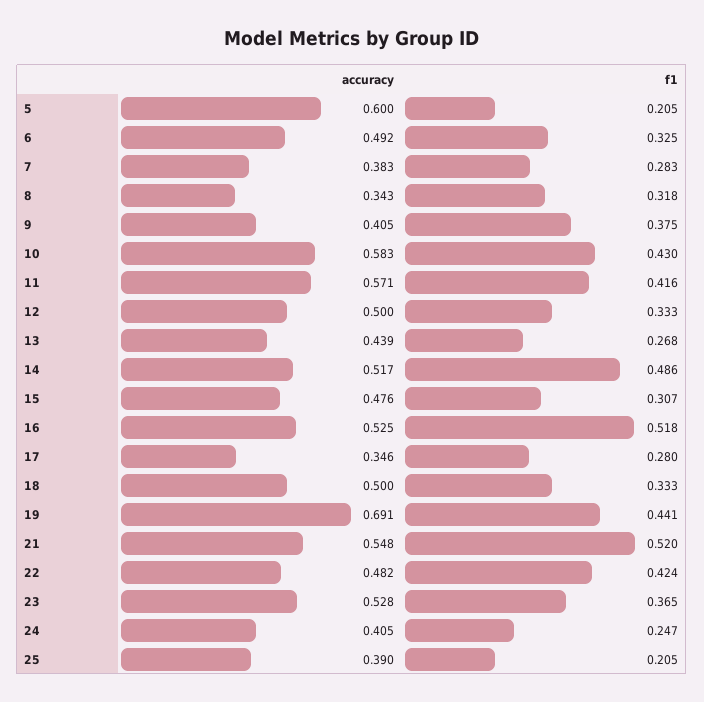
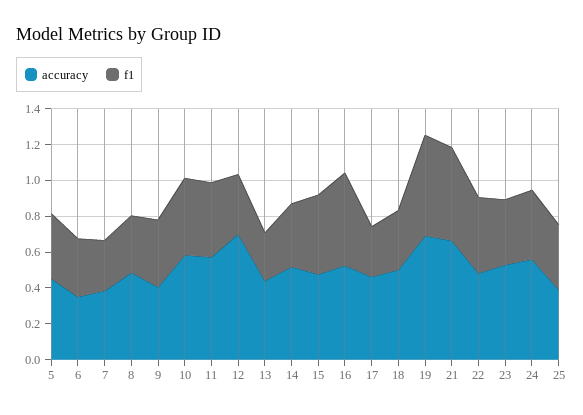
accuracy, 5: 0.6 -> 0.45
f1, 5: 0.205 -> 0.35
accuracy, 6: 0.492 -> 0.35
accuracy, 8: 0.343 -> 0.5
accuracy, 12: 0.5 -> 0.7
f1, 14: 0.486 -> 0.35
f1, 15: 0.307 -> 0.45
accuracy, 17: 0.346 -> 0.45
f1, 19: 0.441 -> 0.55
accuracy, 21: 0.548 -> 0.65
accuracy, 24: 0.405 -> 0.55
f1, 24: 0.247 -> 0.4
f1, 25: 0.205 -> 0.35

